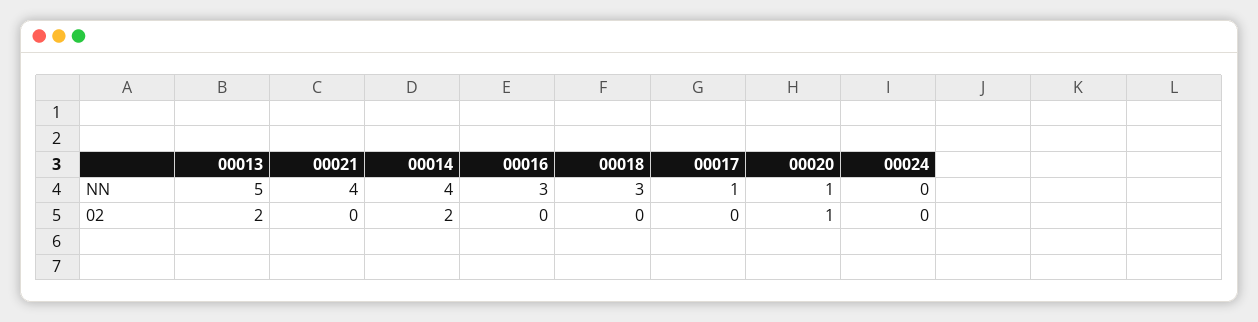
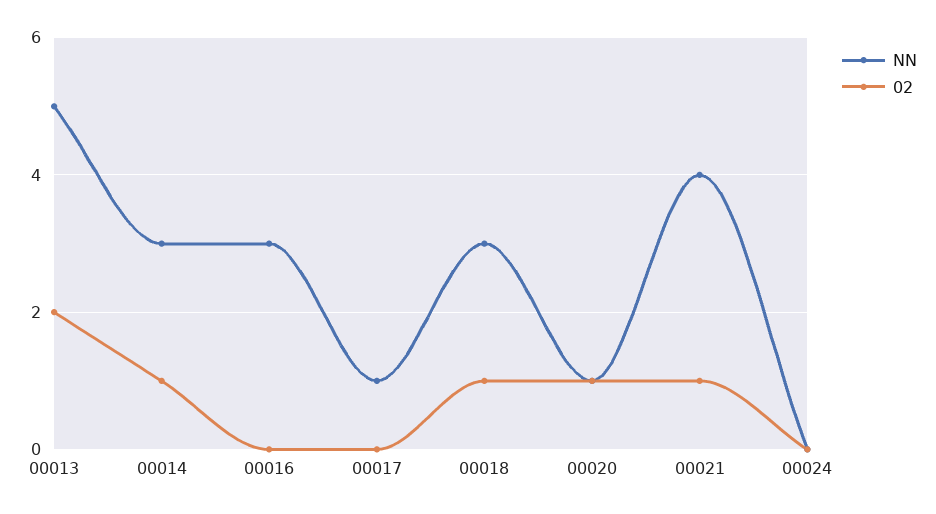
NN, 00014: 4 -> 3
02, 00021: 0 -> 1
02, 00014: 2 -> 1
02, 00018: 0 -> 1

